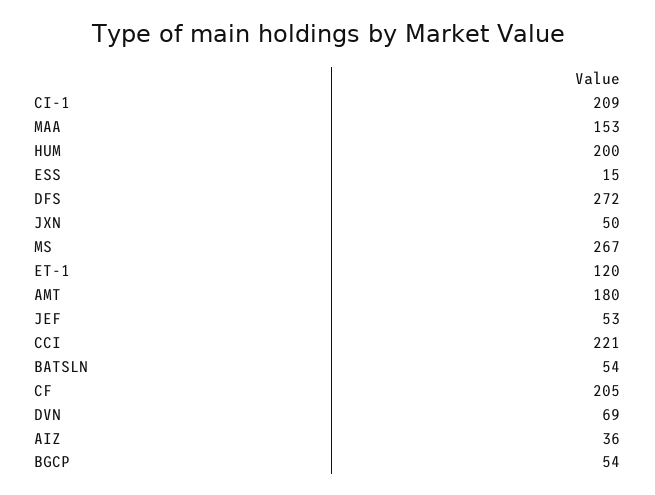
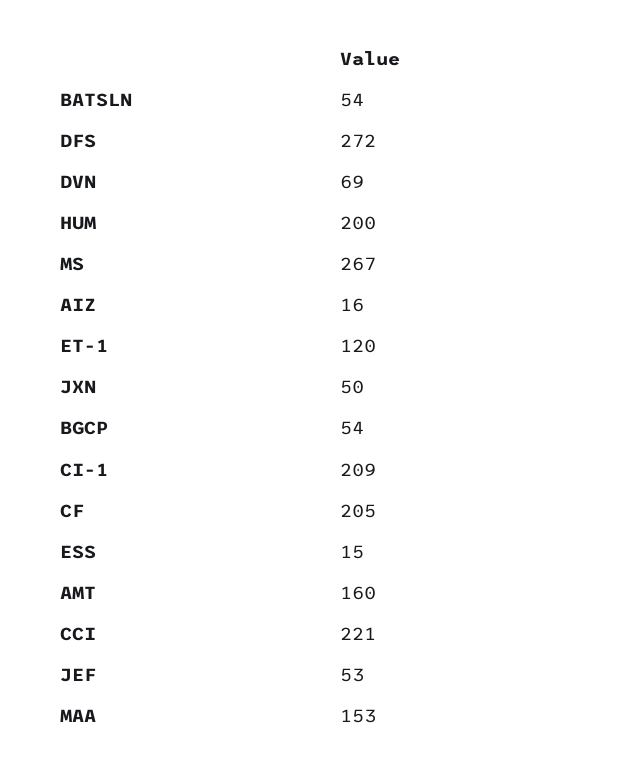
AMT: 180 -> 160
AIZ: 36 -> 16

